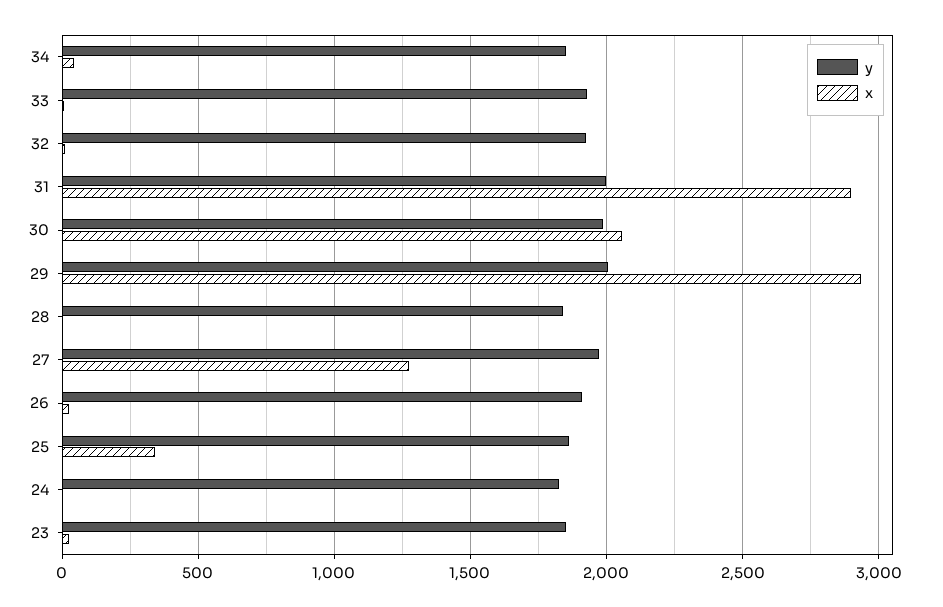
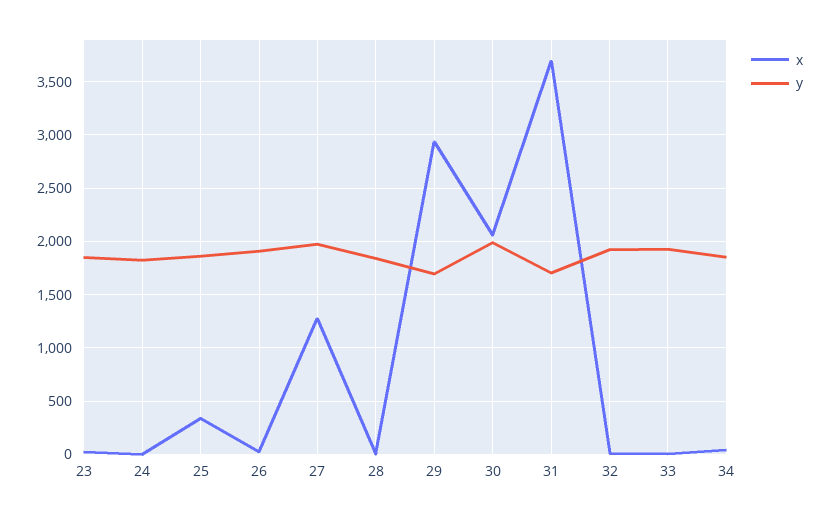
y, 31: 2000 -> 1700
x, 31: 2900 -> 3700
y, 29: 2000 -> 1700

